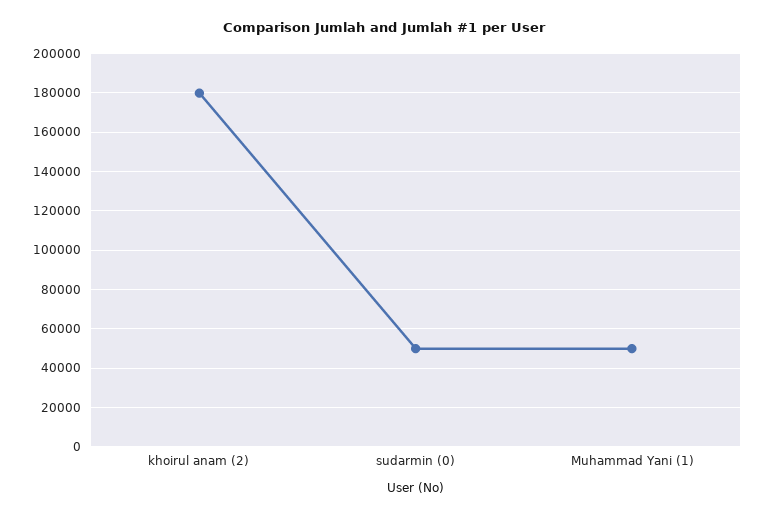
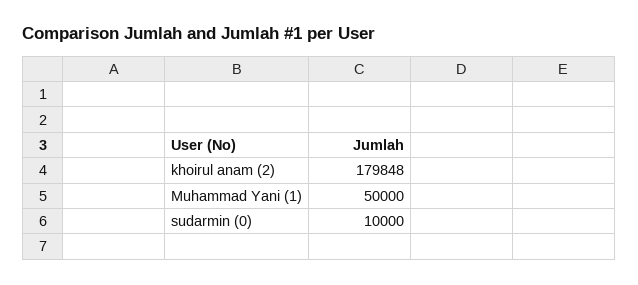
sudarmin (0): 50000 -> 10000

